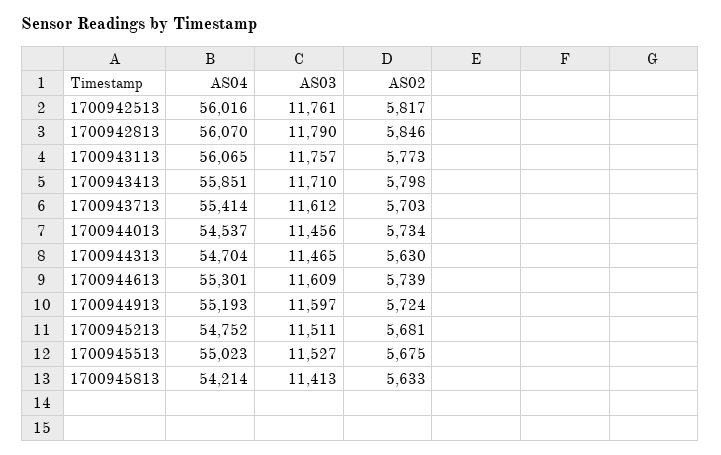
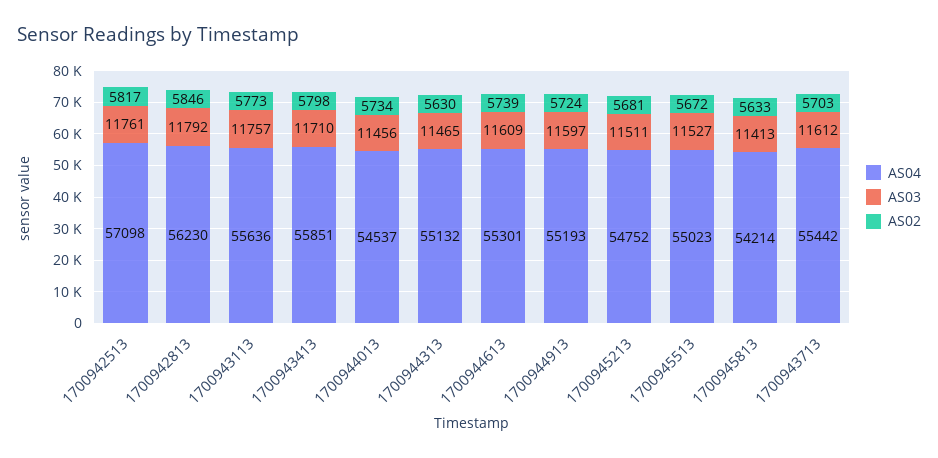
AS04, 1700942513: 56016 -> 57098
AS04, 1700942813: 56070 -> 56230
AS03, 1700942813: 11790 -> 11792
AS04, 1700943113: 56065 -> 55636
AS04, 1700943713: 55414 -> 55442
AS04, 1700944313: 54704 -> 55132
AS02, 1700945513: 5675 -> 5672

